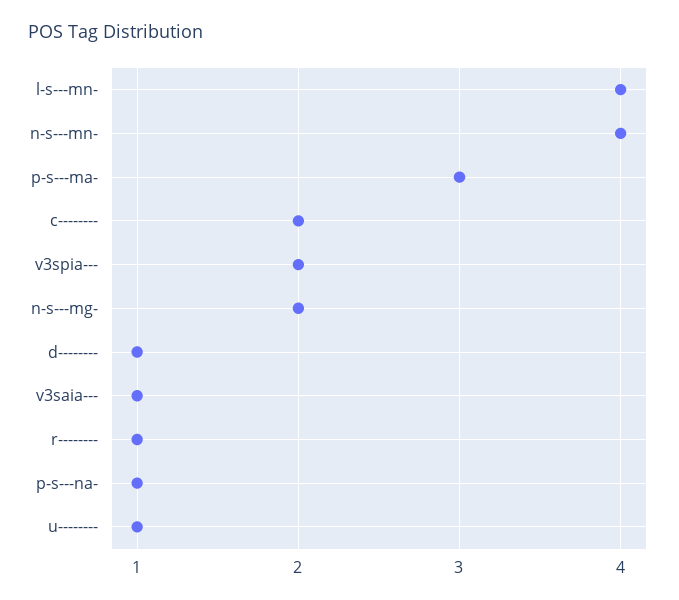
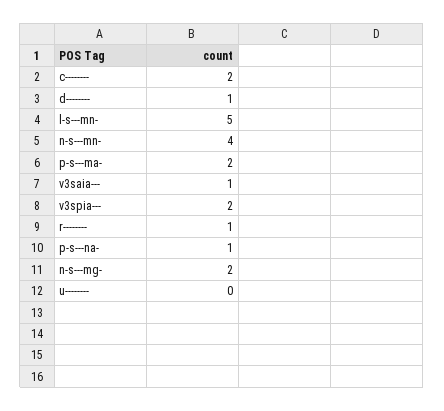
l-s---mn-: 4 -> 5
p-s---ma-: 3 -> 2
u--------: 1 -> 0

